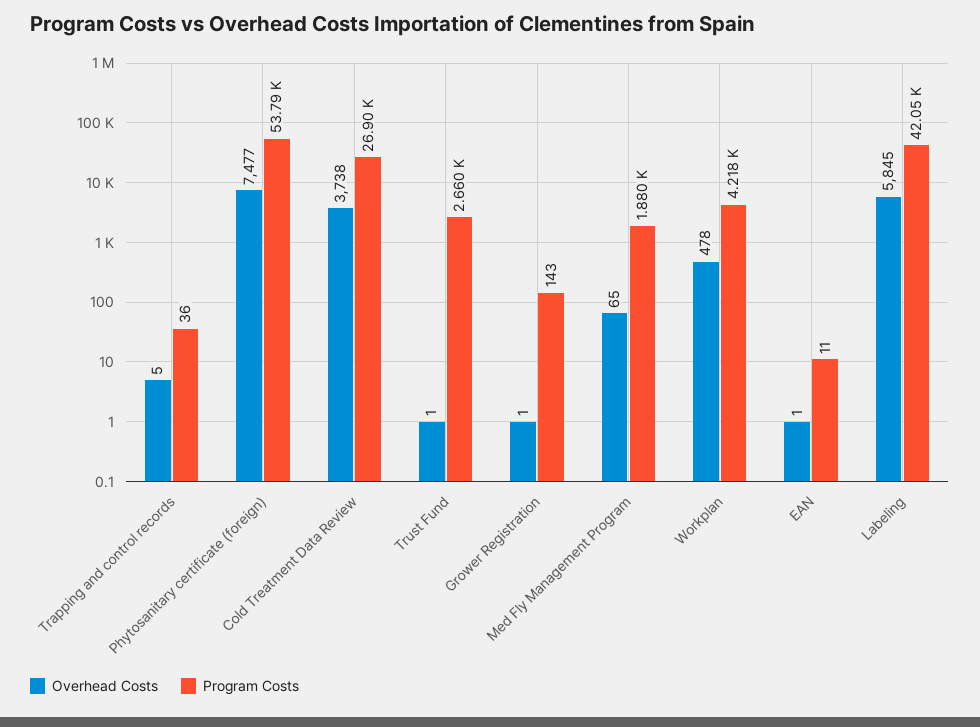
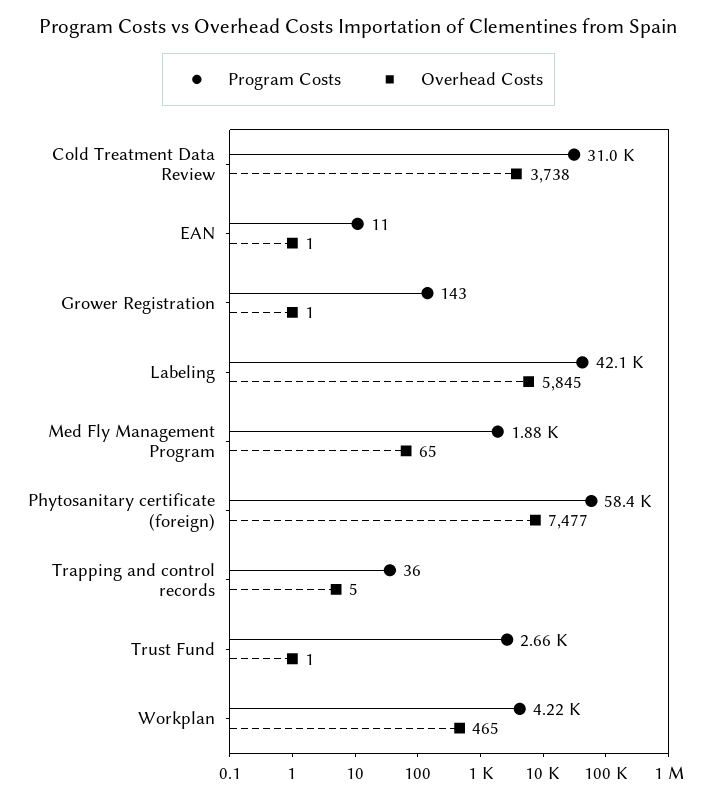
Program Costs, Phytosanitary certificate (foreign): 53790 -> 58400
Program Costs, Cold Treatment Data Review: 26900 -> 31000
Overhead Costs, Workplan: 478 -> 465

